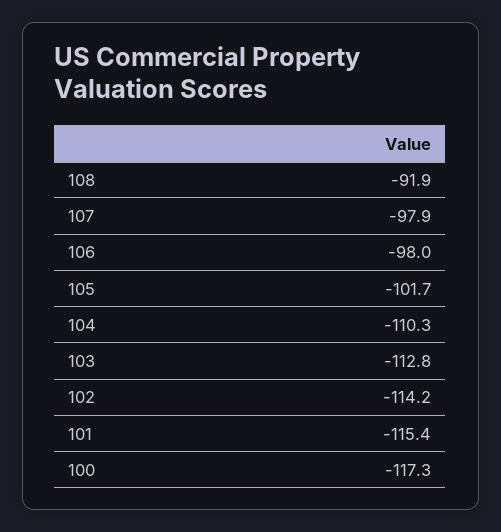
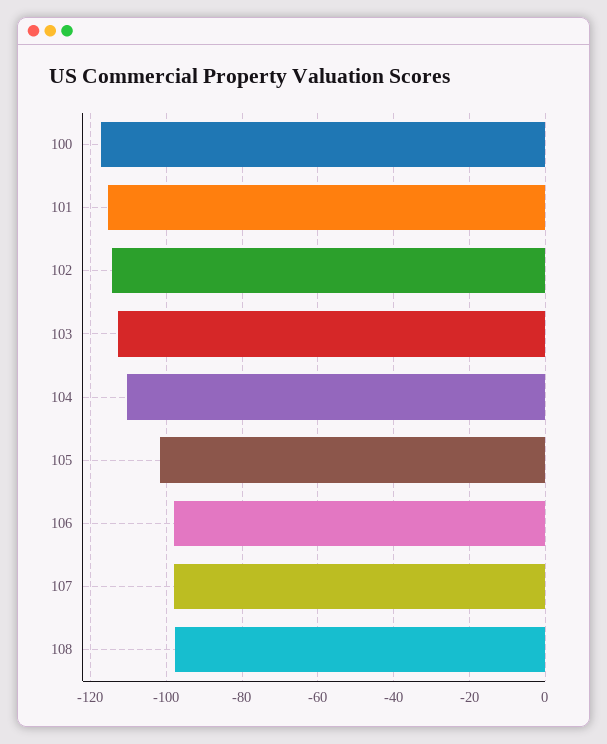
108: -91.9 -> -98

